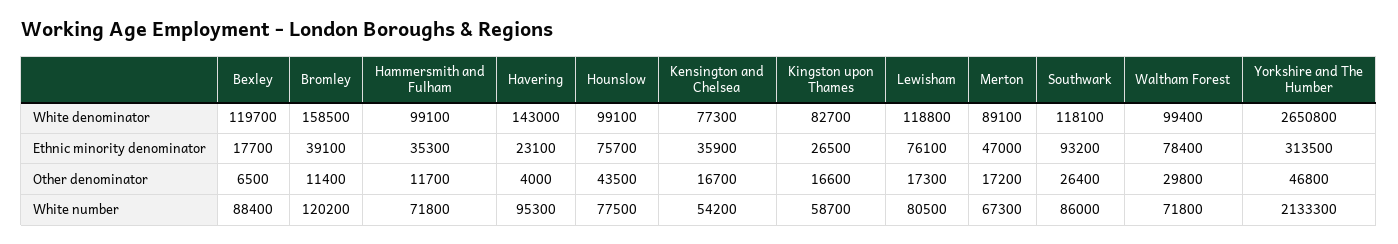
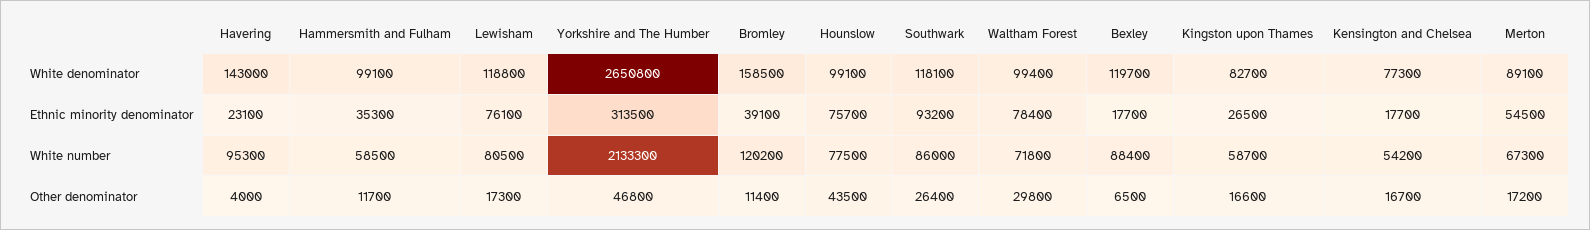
Kensington and Chelsea, Ethnic minority denominator: 35900 -> 17700
Merton, Ethnic minority denominator: 47000 -> 54500
Hammersmith and Fulham, White number: 71800 -> 58500

